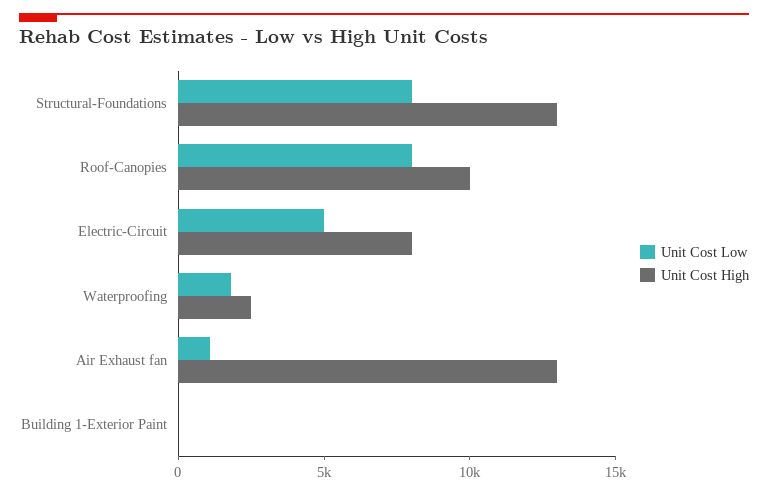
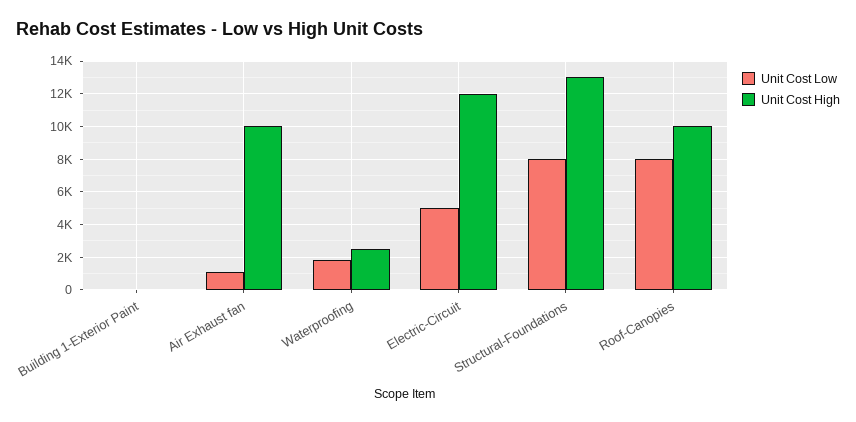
Unit Cost High, Electric-Circuit: 8000 -> 12000
Unit Cost High, Air Exhaust fan: 13000 -> 10000

